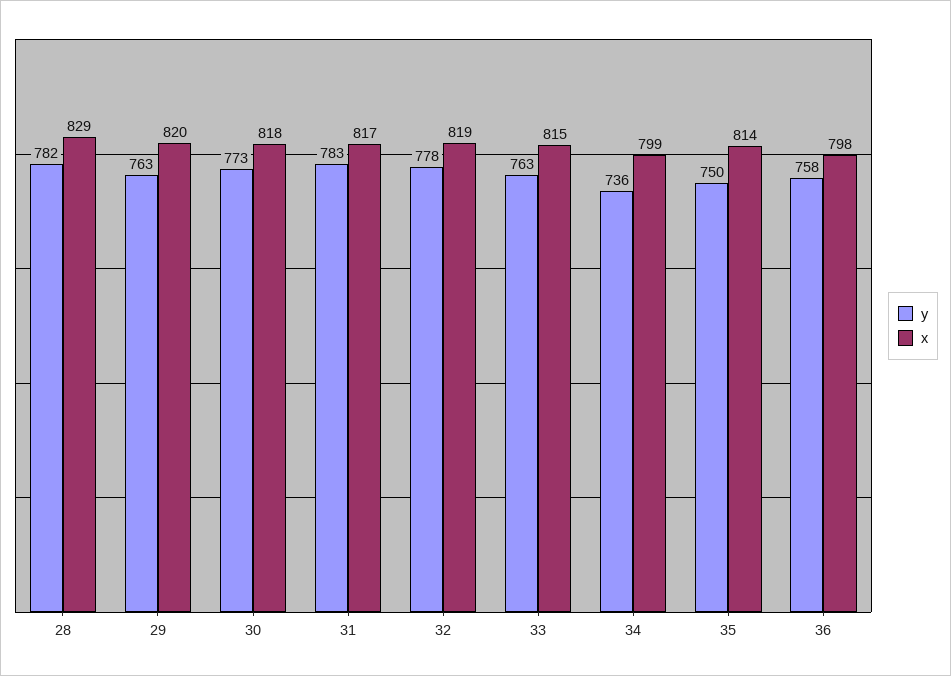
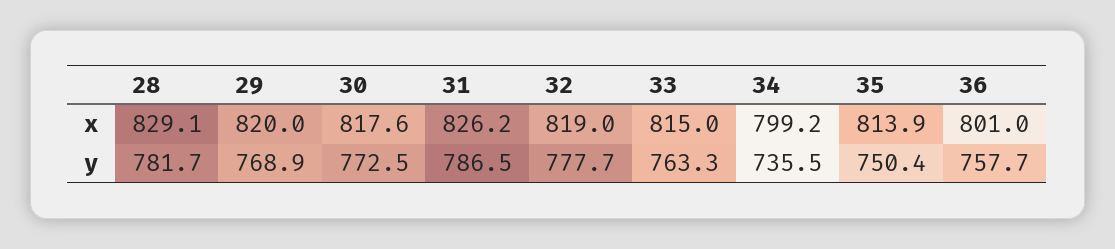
y, 29: 763 -> 768.9
y, 31: 783 -> 786.5
x, 31: 817 -> 826.2
x, 36: 798 -> 801

